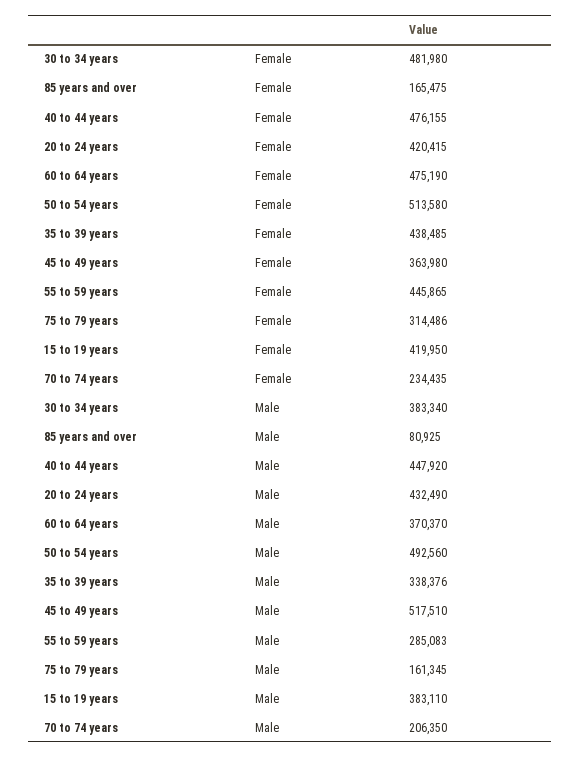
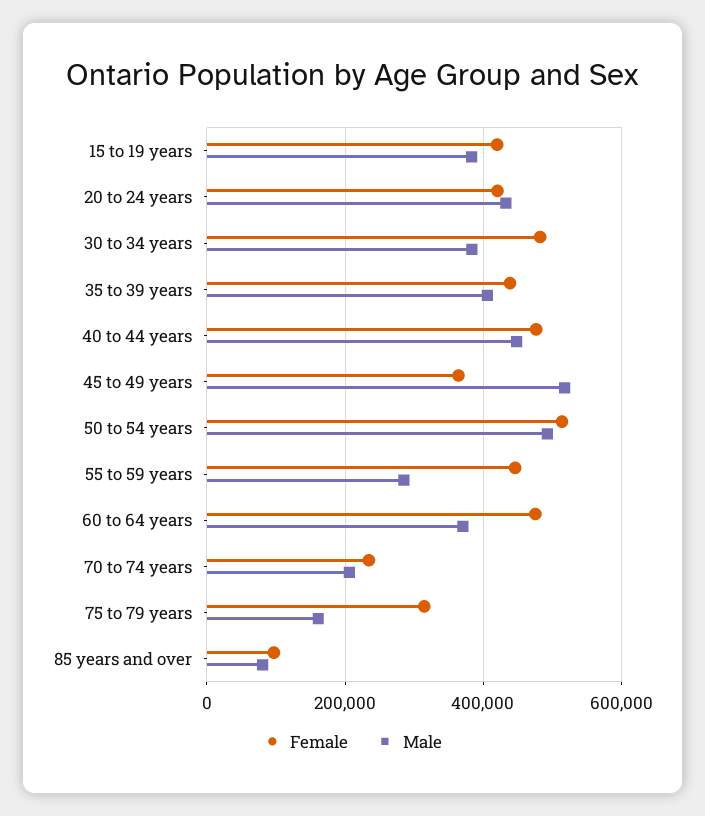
Female, 85 years and over: 165475 -> 100000
Male, 35 to 39 years: 338376 -> 400000

